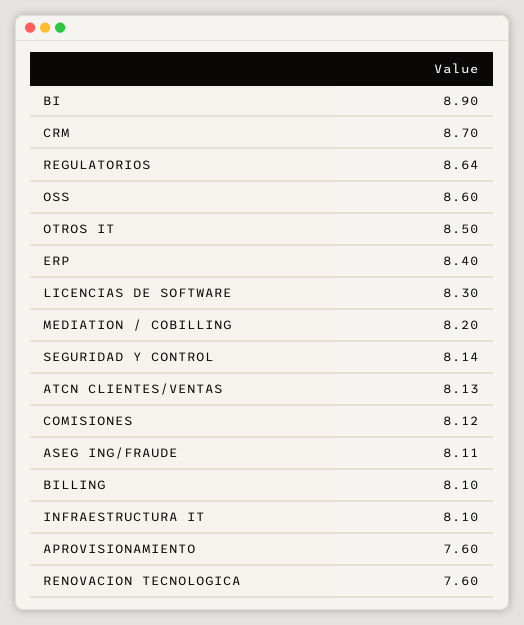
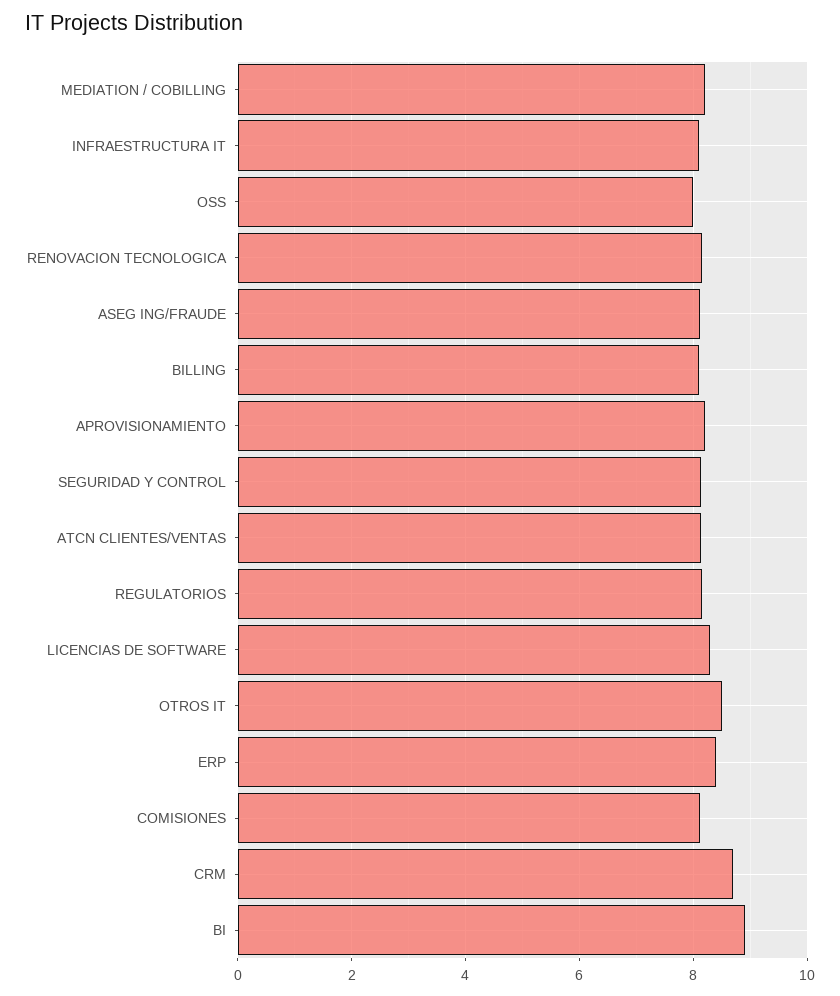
REGULATORIOS: 8.64 -> 8.2
OSS: 8.6 -> 8
APROVISIONAMIENTO: 7.6 -> 8.2
RENOVACION TECNOLOGICA: 7.6 -> 8.2

